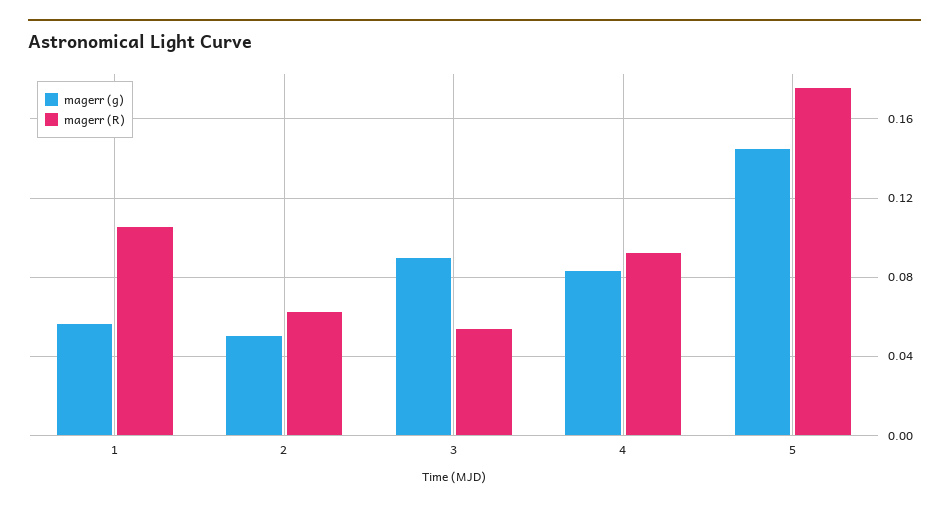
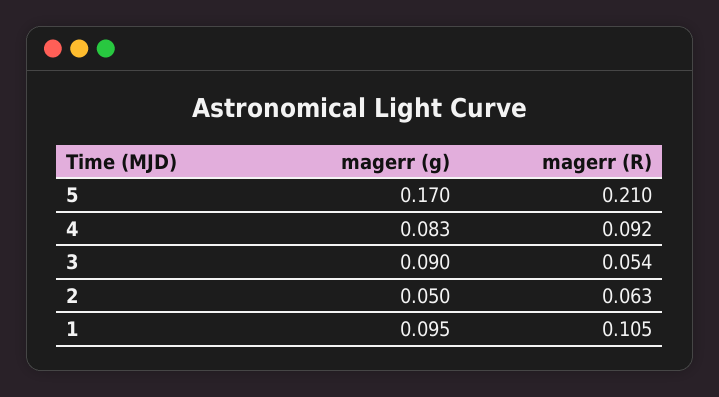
magerr (g), 1: 0.055 -> 0.095
magerr (g), 5: 0.145 -> 0.17
magerr (R), 5: 0.175 -> 0.21

